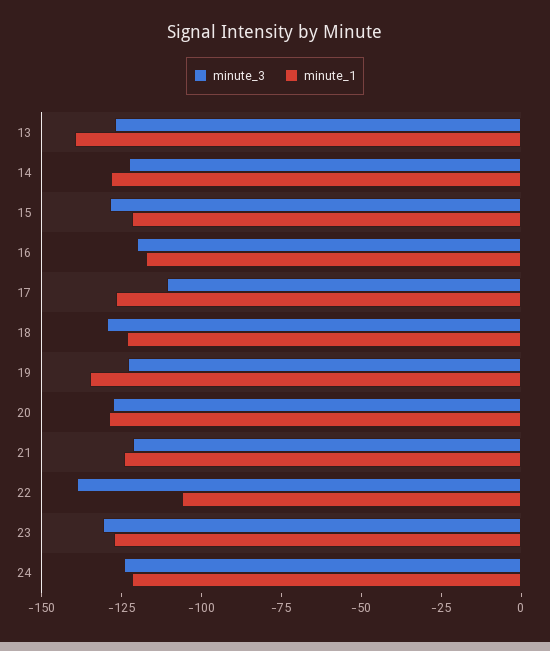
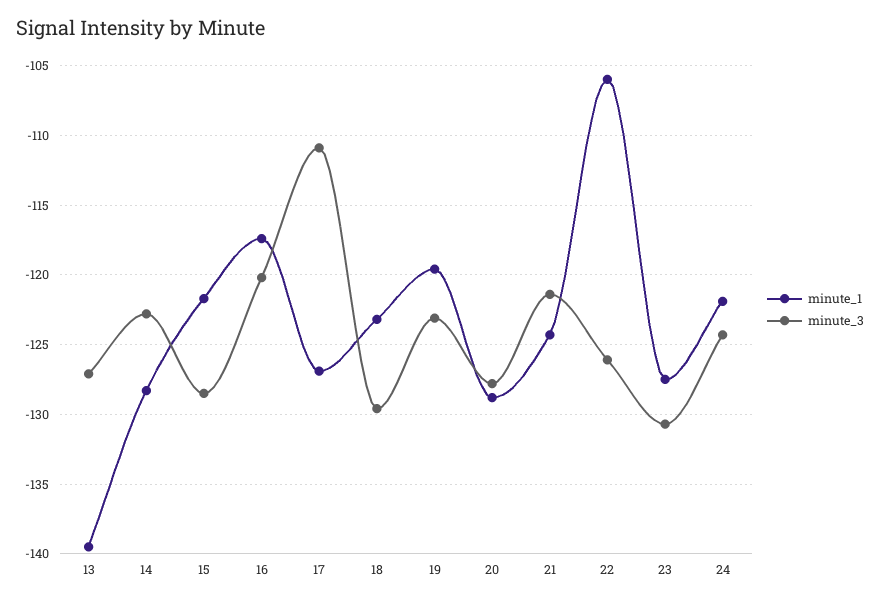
minute_1, 19: -135 -> -119.5
minute_3, 22: -140 -> -126

